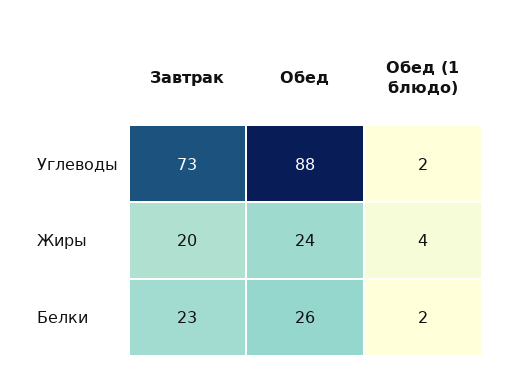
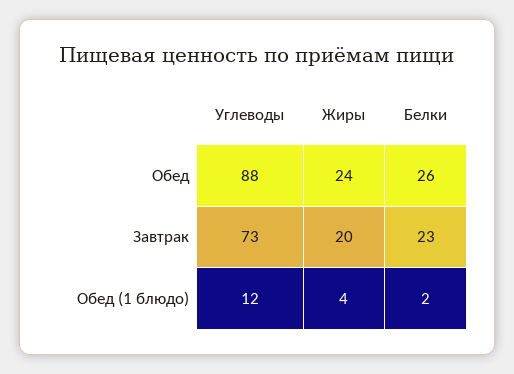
Обед (1 блюдо), Углеводы: 2 -> 12

